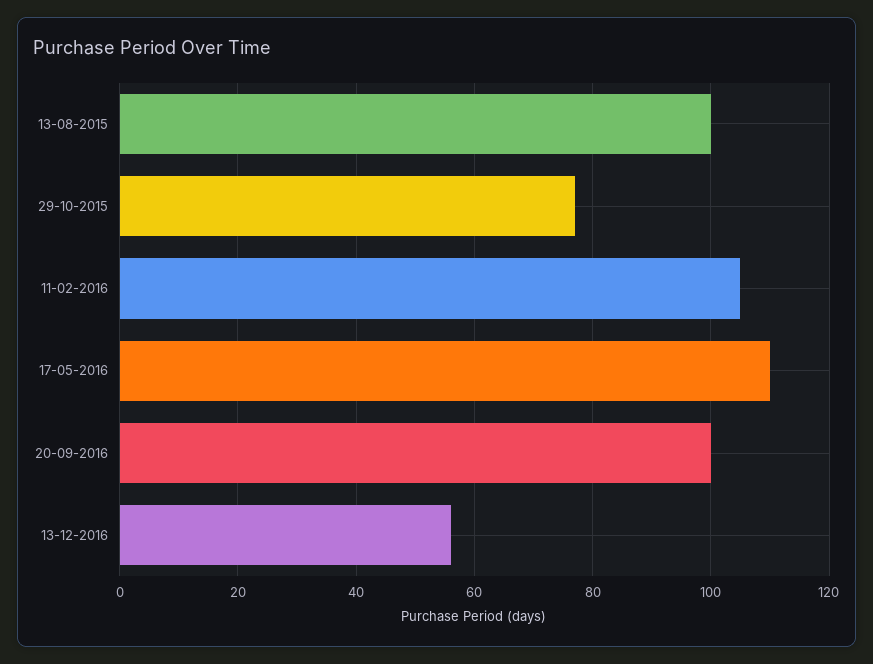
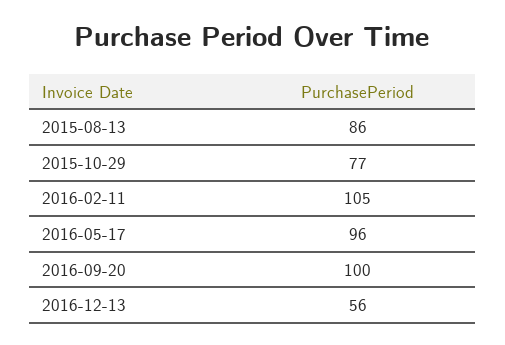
13-08-2015: 100 -> 86
17-05-2016: 110 -> 96

